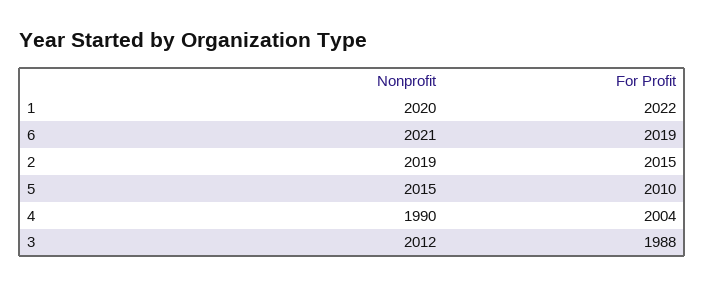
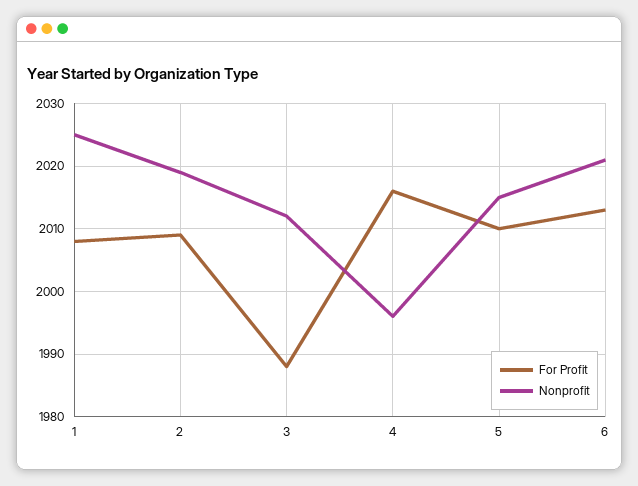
Nonprofit, 1: 2020 -> 2025
For Profit, 1: 2022 -> 2008
For Profit, 6: 2019 -> 2013
For Profit, 2: 2015 -> 2009
Nonprofit, 4: 1990 -> 1996
For Profit, 4: 2004 -> 2016

